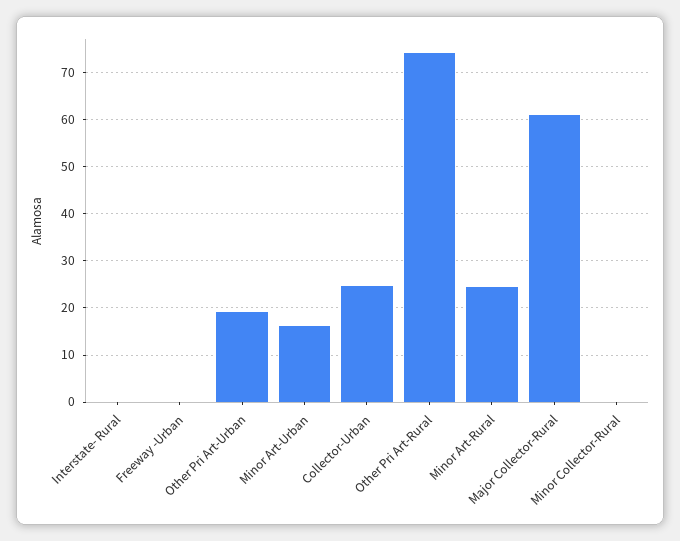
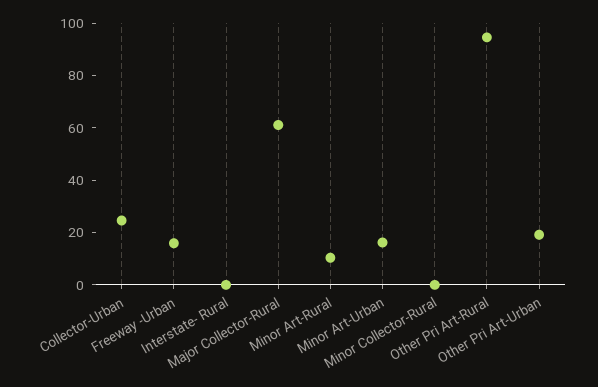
Freeway -Urban: 0 -> 15
Other Pri Art-Rural: 74 -> 95
Minor Art-Rural: 24 -> 10

